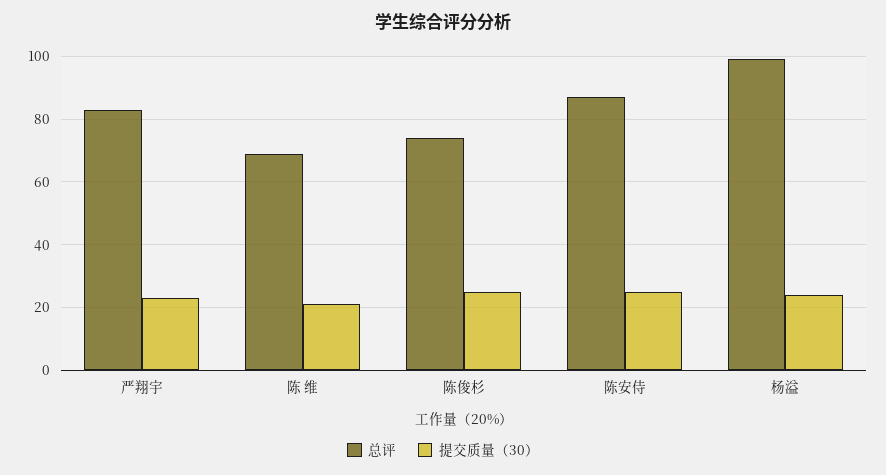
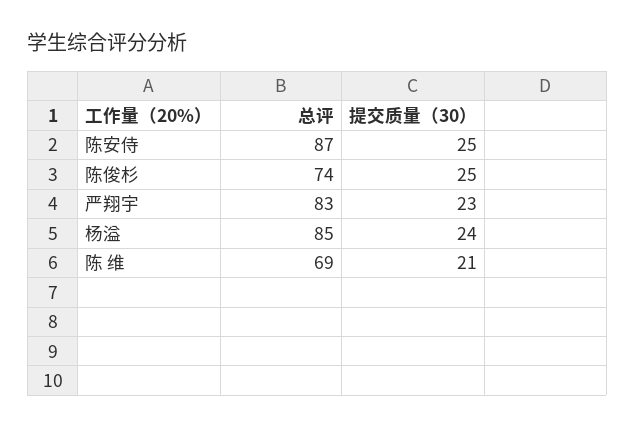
总评, 杨溢: 100 -> 85

